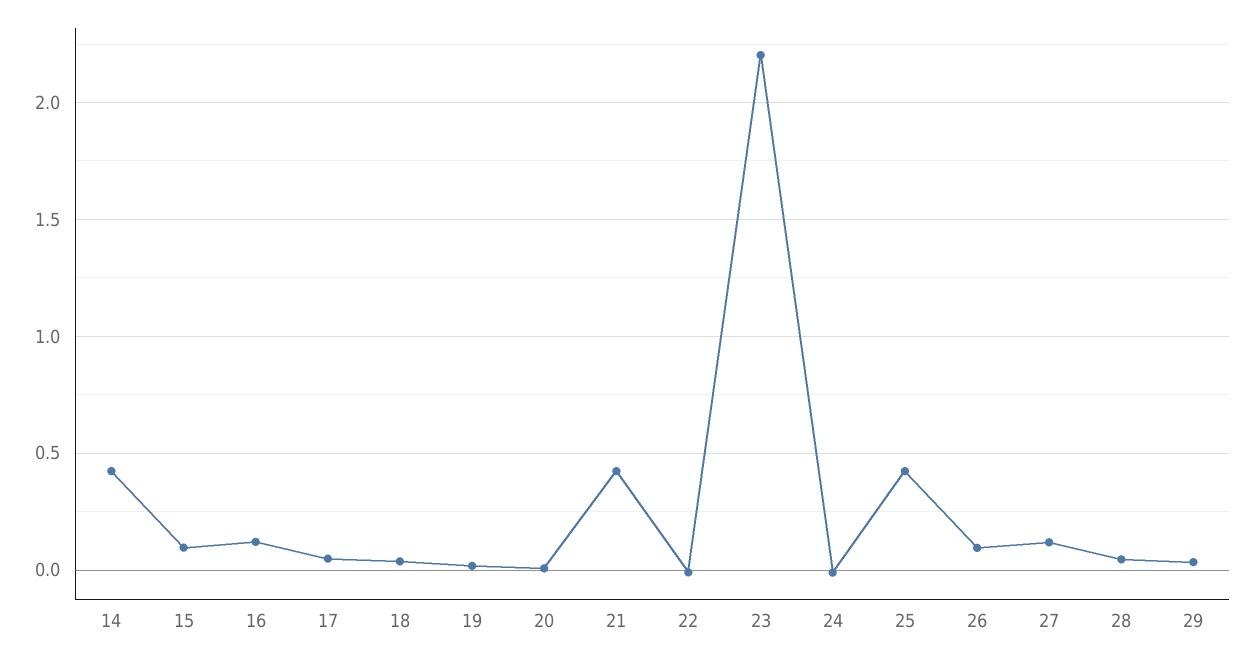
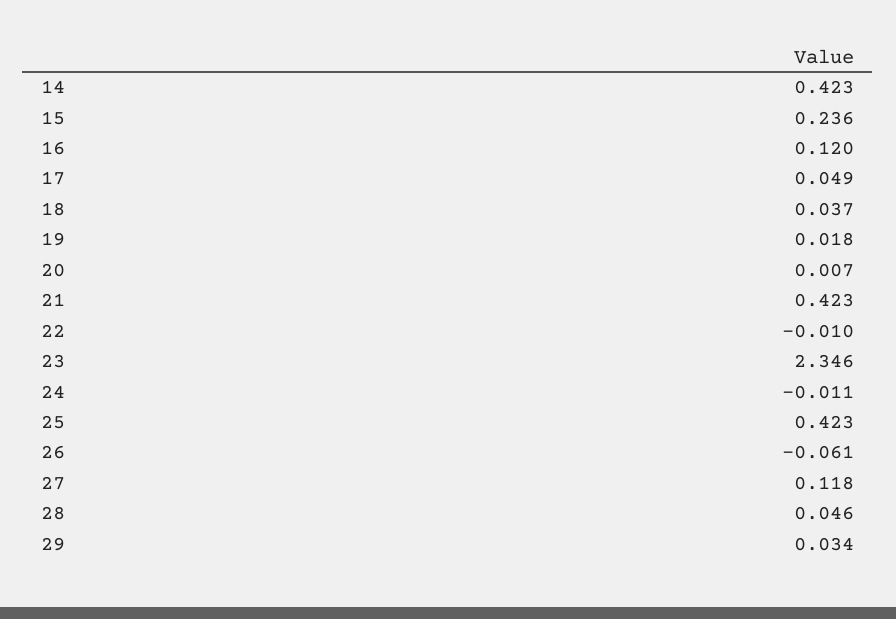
15: 0.1 -> 0.236
23: 2.2 -> 2.346
26: 0.1 -> -0.061

